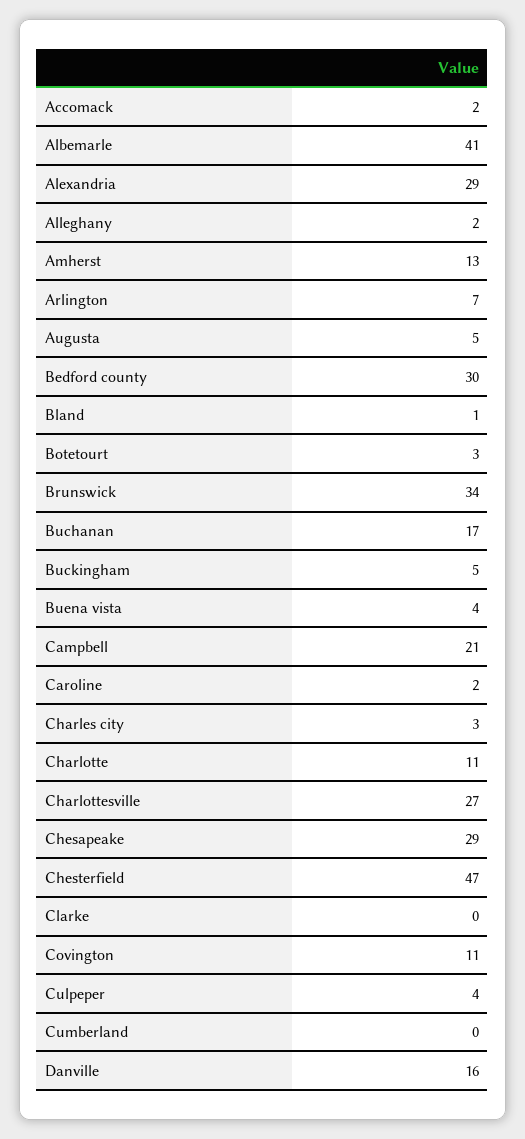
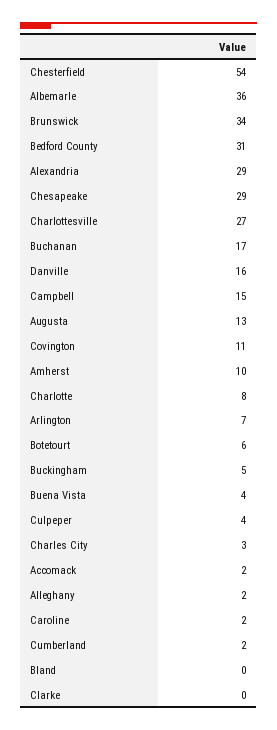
Albemarle: 41 -> 36
Amherst: 13 -> 10
Augusta: 5 -> 13
Bedford county: 30 -> 31
Bland: 1 -> 0
Botetourt: 3 -> 6
Campbell: 21 -> 15
Charlotte: 11 -> 8
Chesterfield: 47 -> 54
Cumberland: 0 -> 2

